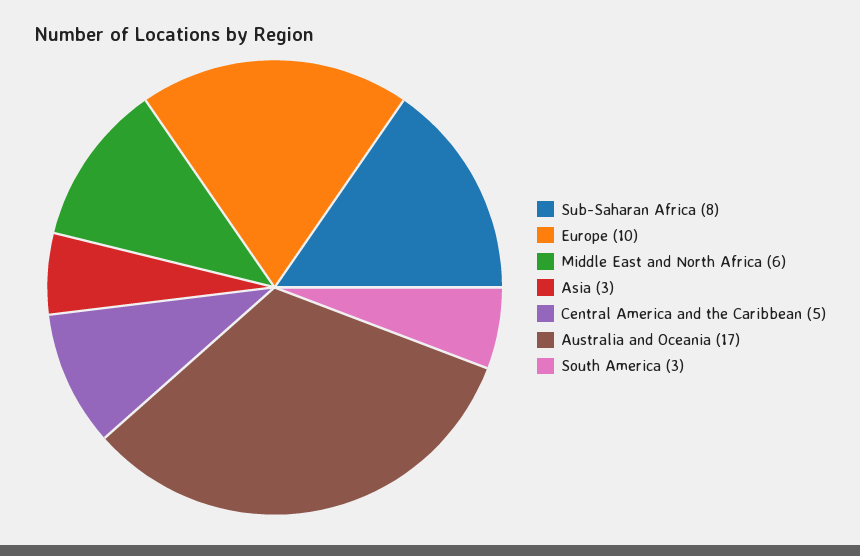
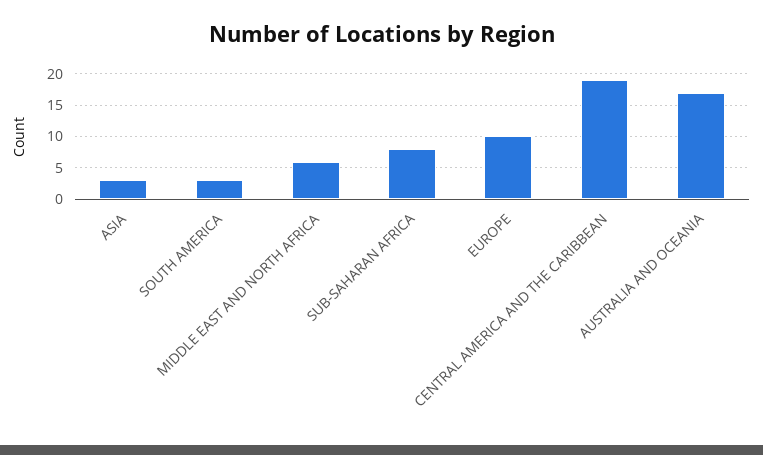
Central America and the Caribbean: 5 -> 19

